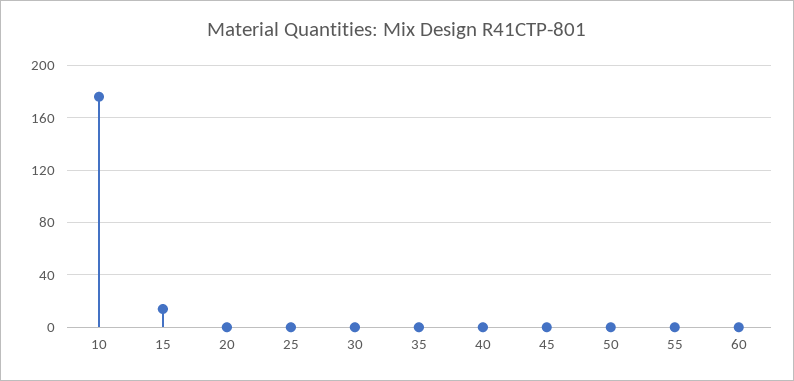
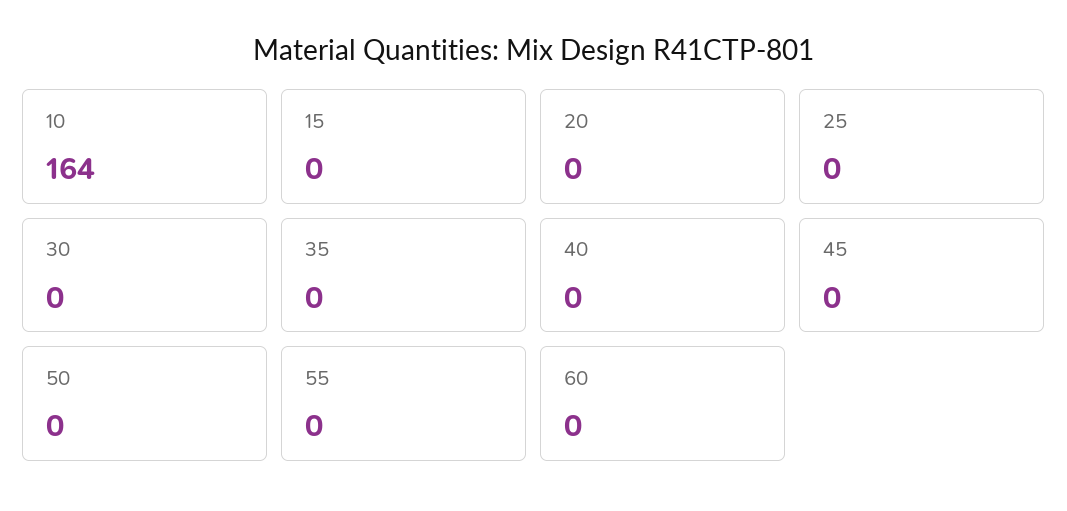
10: 175 -> 164
15: 15 -> 0

